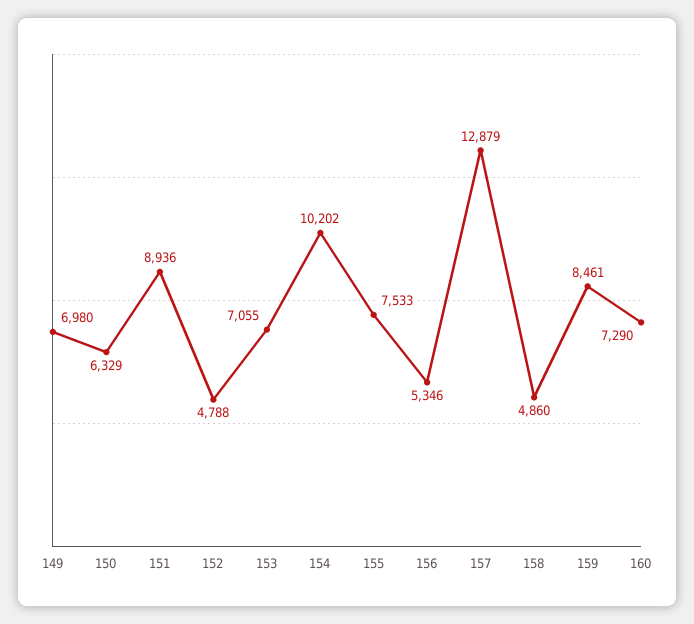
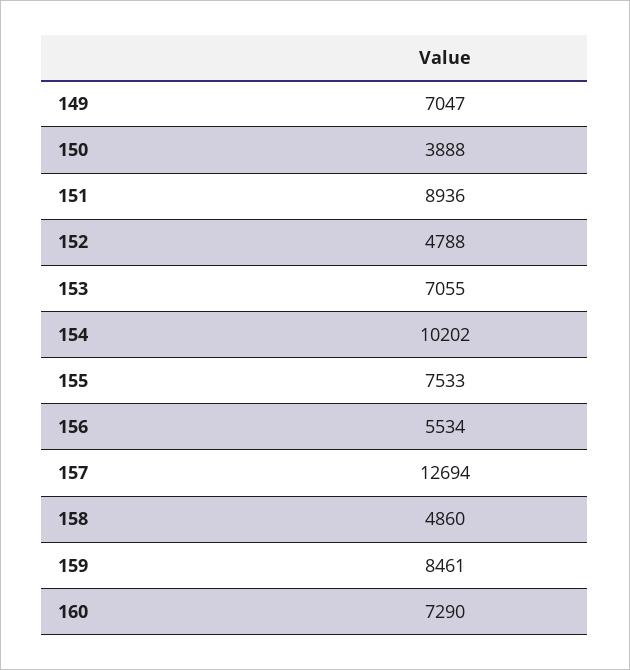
149: 6980 -> 7047
150: 6329 -> 3888
156: 5346 -> 5534
157: 12879 -> 12694

